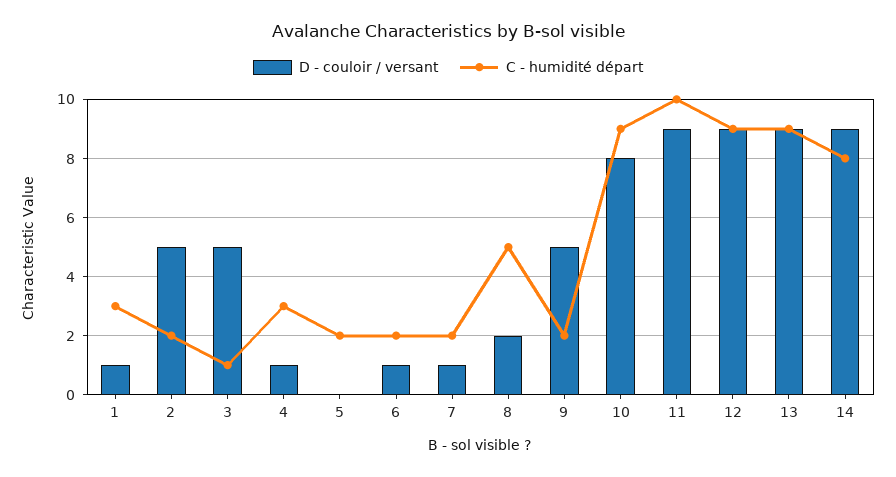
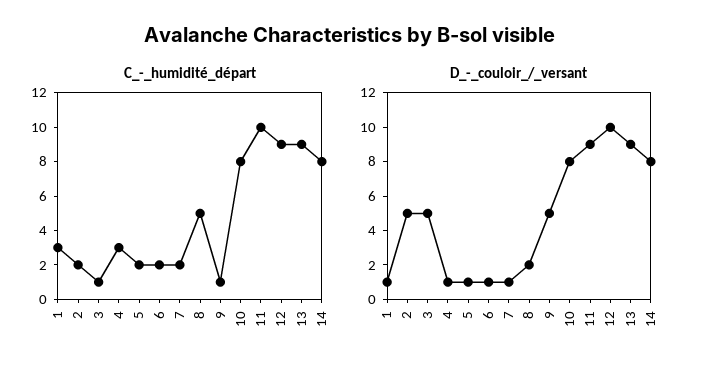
D - couloir / versant, 5: 0 -> 1
C - humidité départ, 9: 2 -> 1
C - humidité départ, 10: 9 -> 8
D - couloir / versant, 12: 9 -> 10
D - couloir / versant, 14: 9 -> 8

